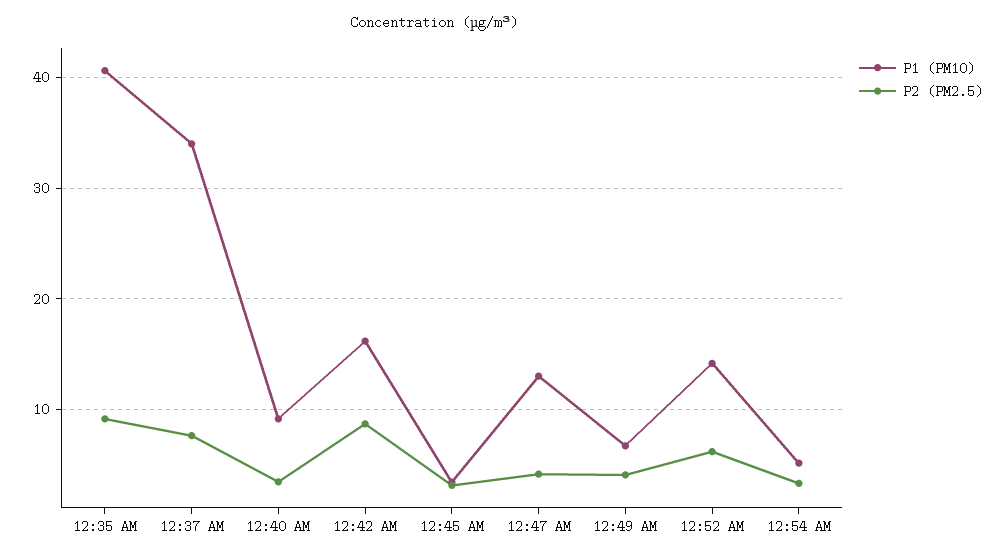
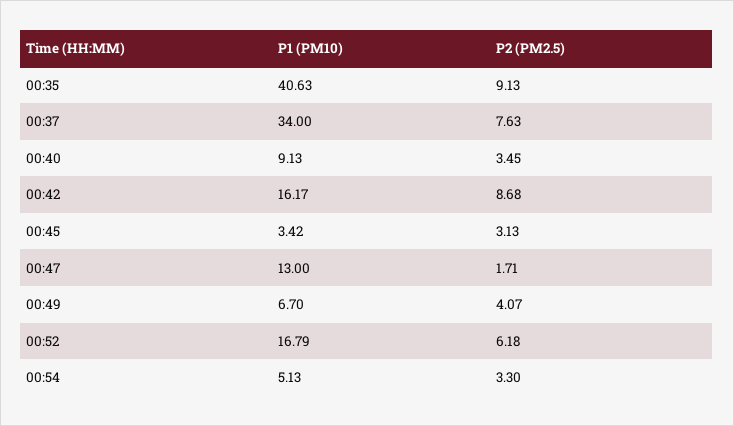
P2 (PM2.5), 12:47 AM: 4 -> 1.71
P1 (PM10), 12:52 AM: 14 -> 16.79

